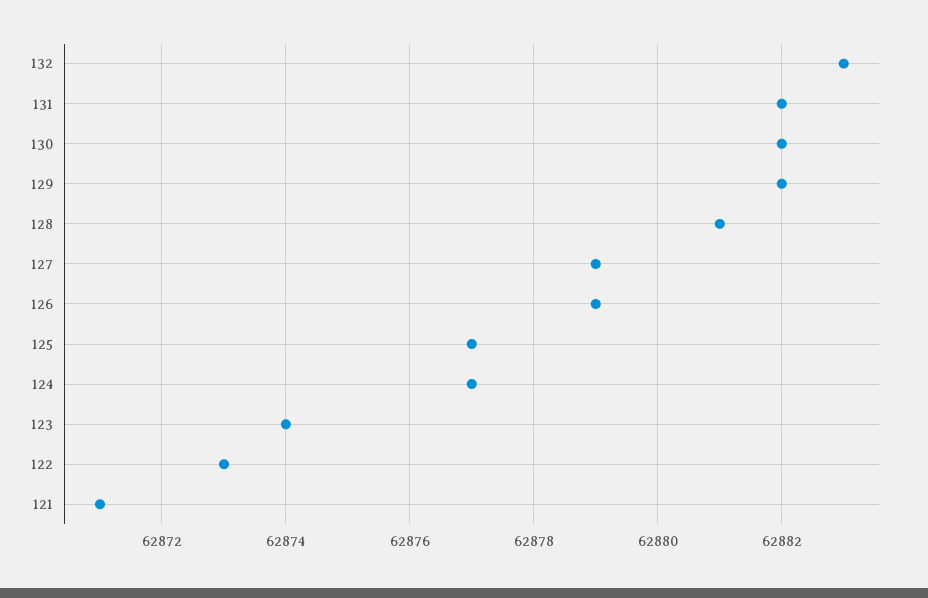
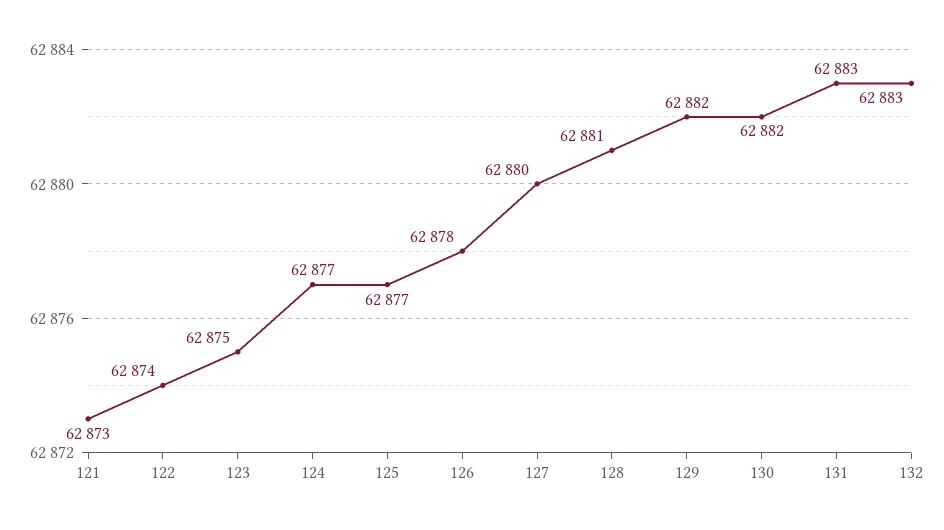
131: 62882 -> 62883
127: 62879 -> 62880
126: 62879 -> 62878
123: 62874 -> 62875
122: 62873 -> 62874
121: 62871 -> 62873

